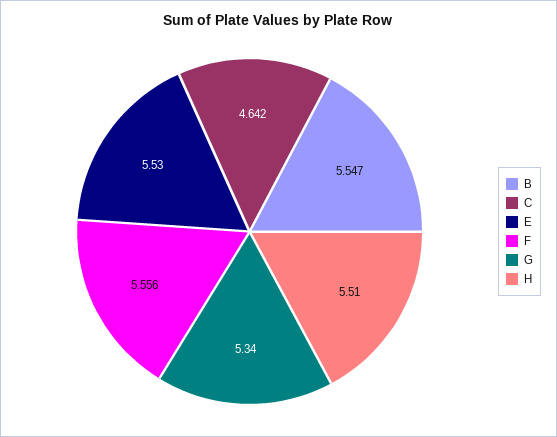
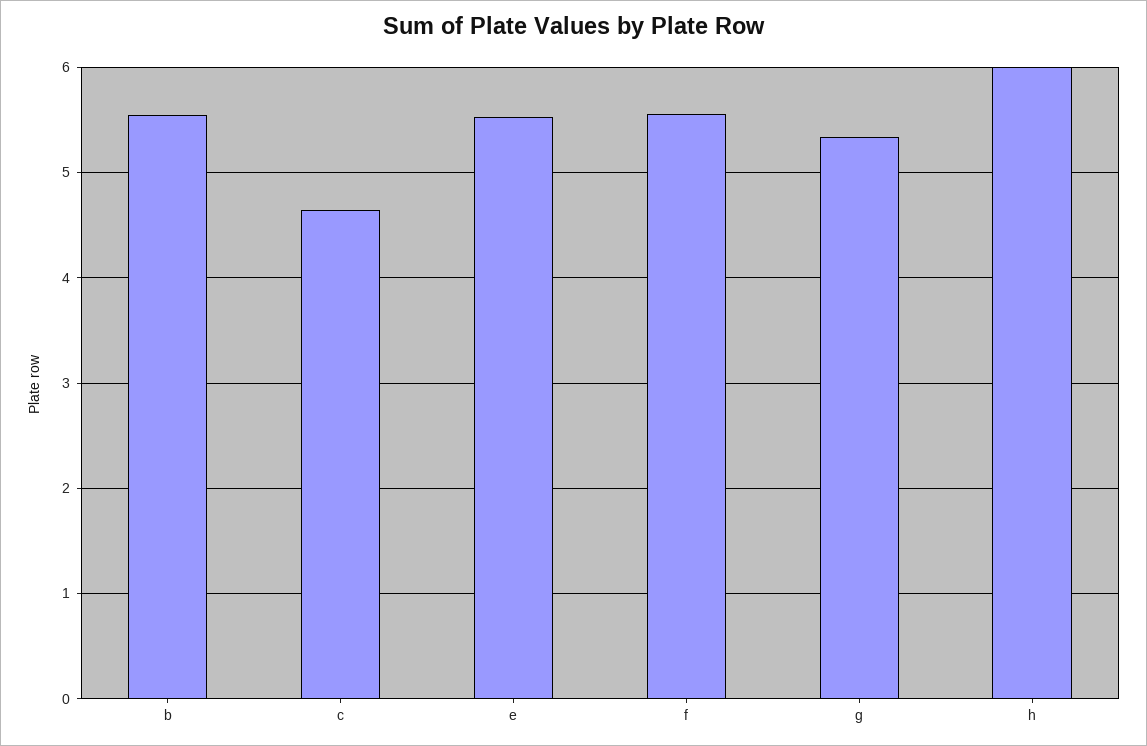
H: 5.51 -> 6

